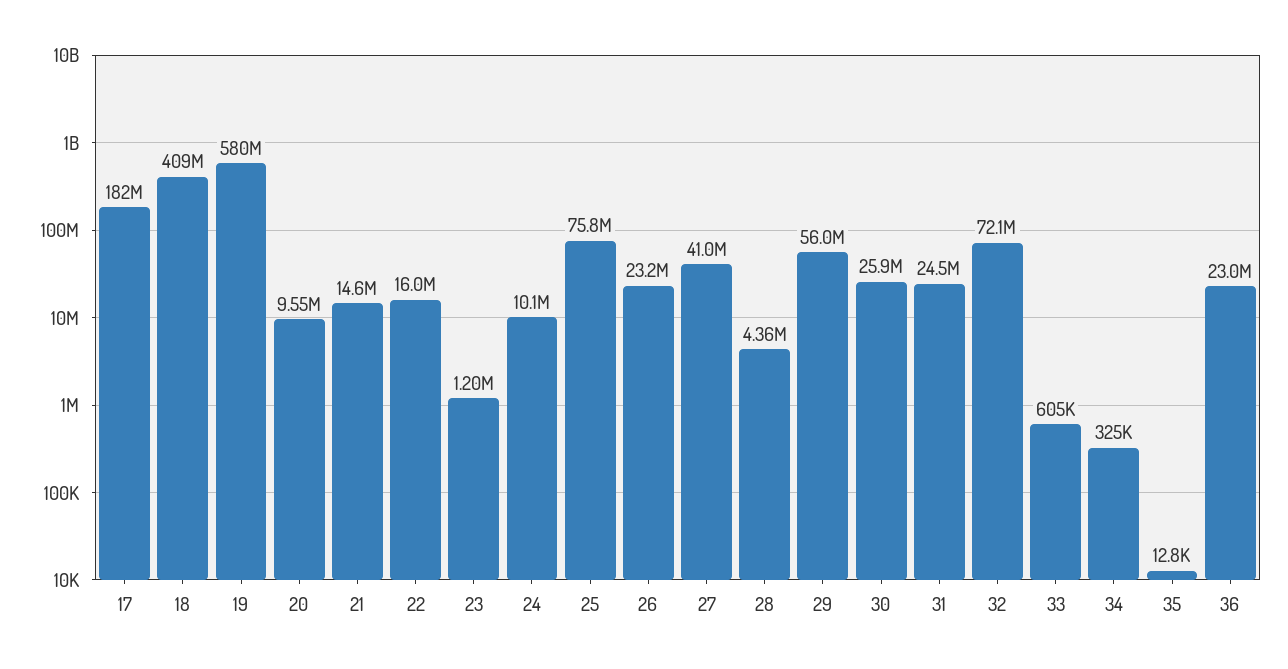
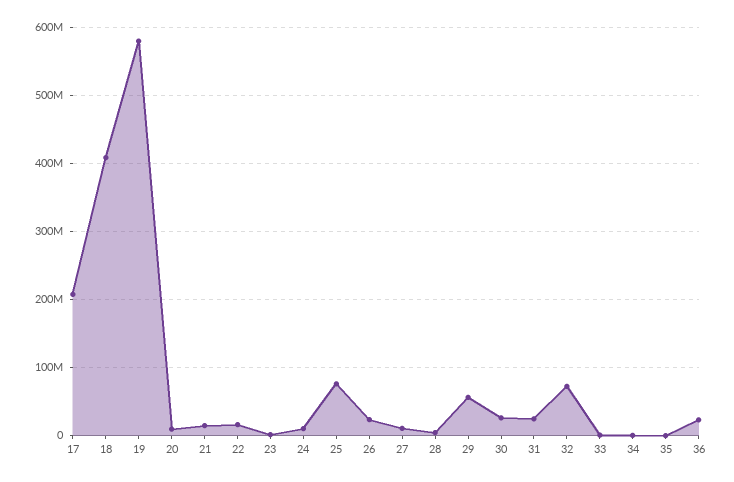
17: 182000000 -> 210000000
27: 41000000 -> 10000000

